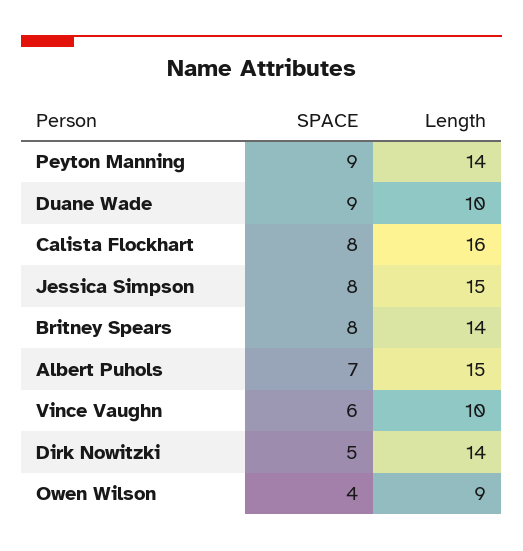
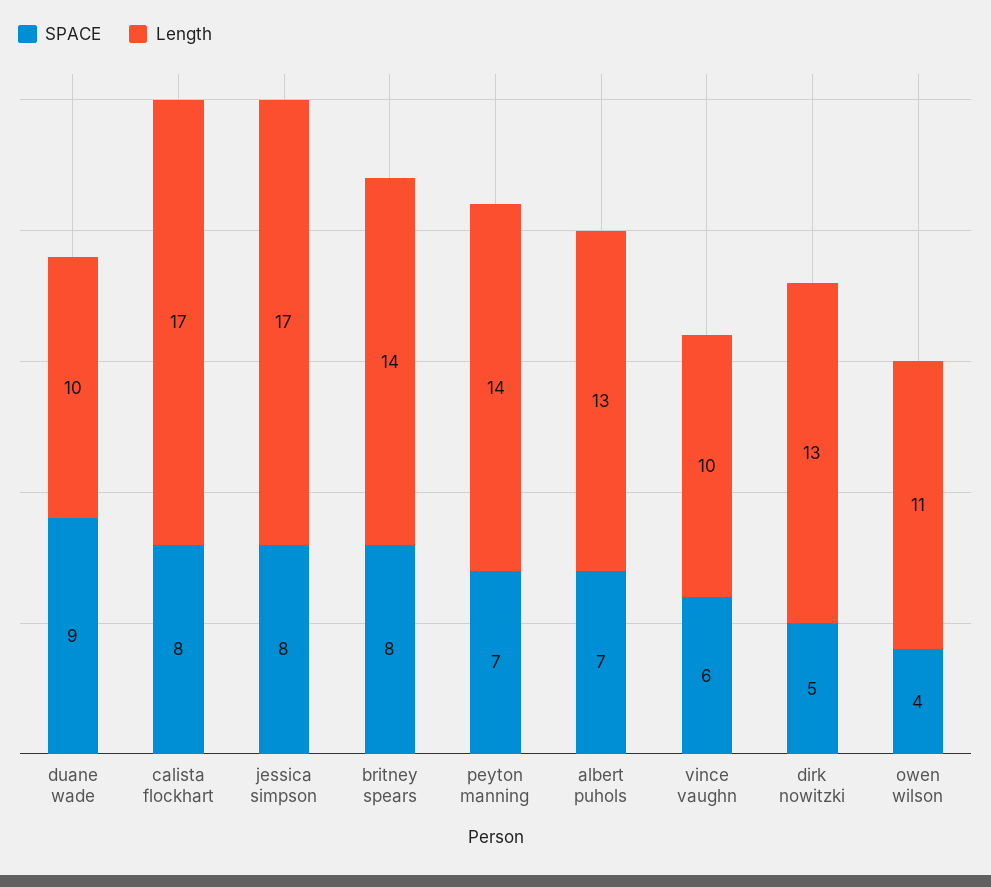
SPACE, Peyton Manning: 9 -> 7
Length, Calista Flockhart: 16 -> 17
Length, Jessica Simpson: 15 -> 17
Length, Albert Puhols: 15 -> 13
Length, Dirk Nowitzki: 14 -> 13
Length, Owen Wilson: 9 -> 11

